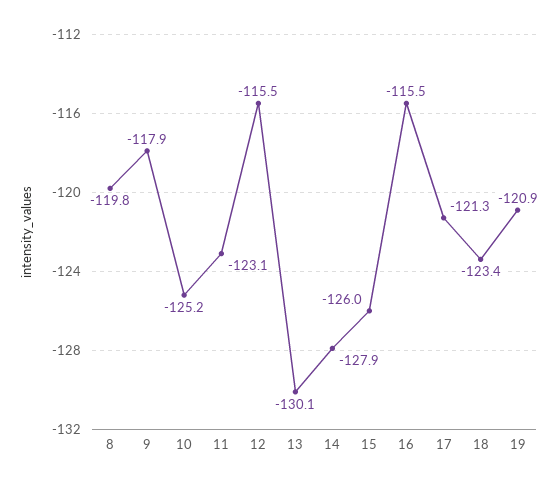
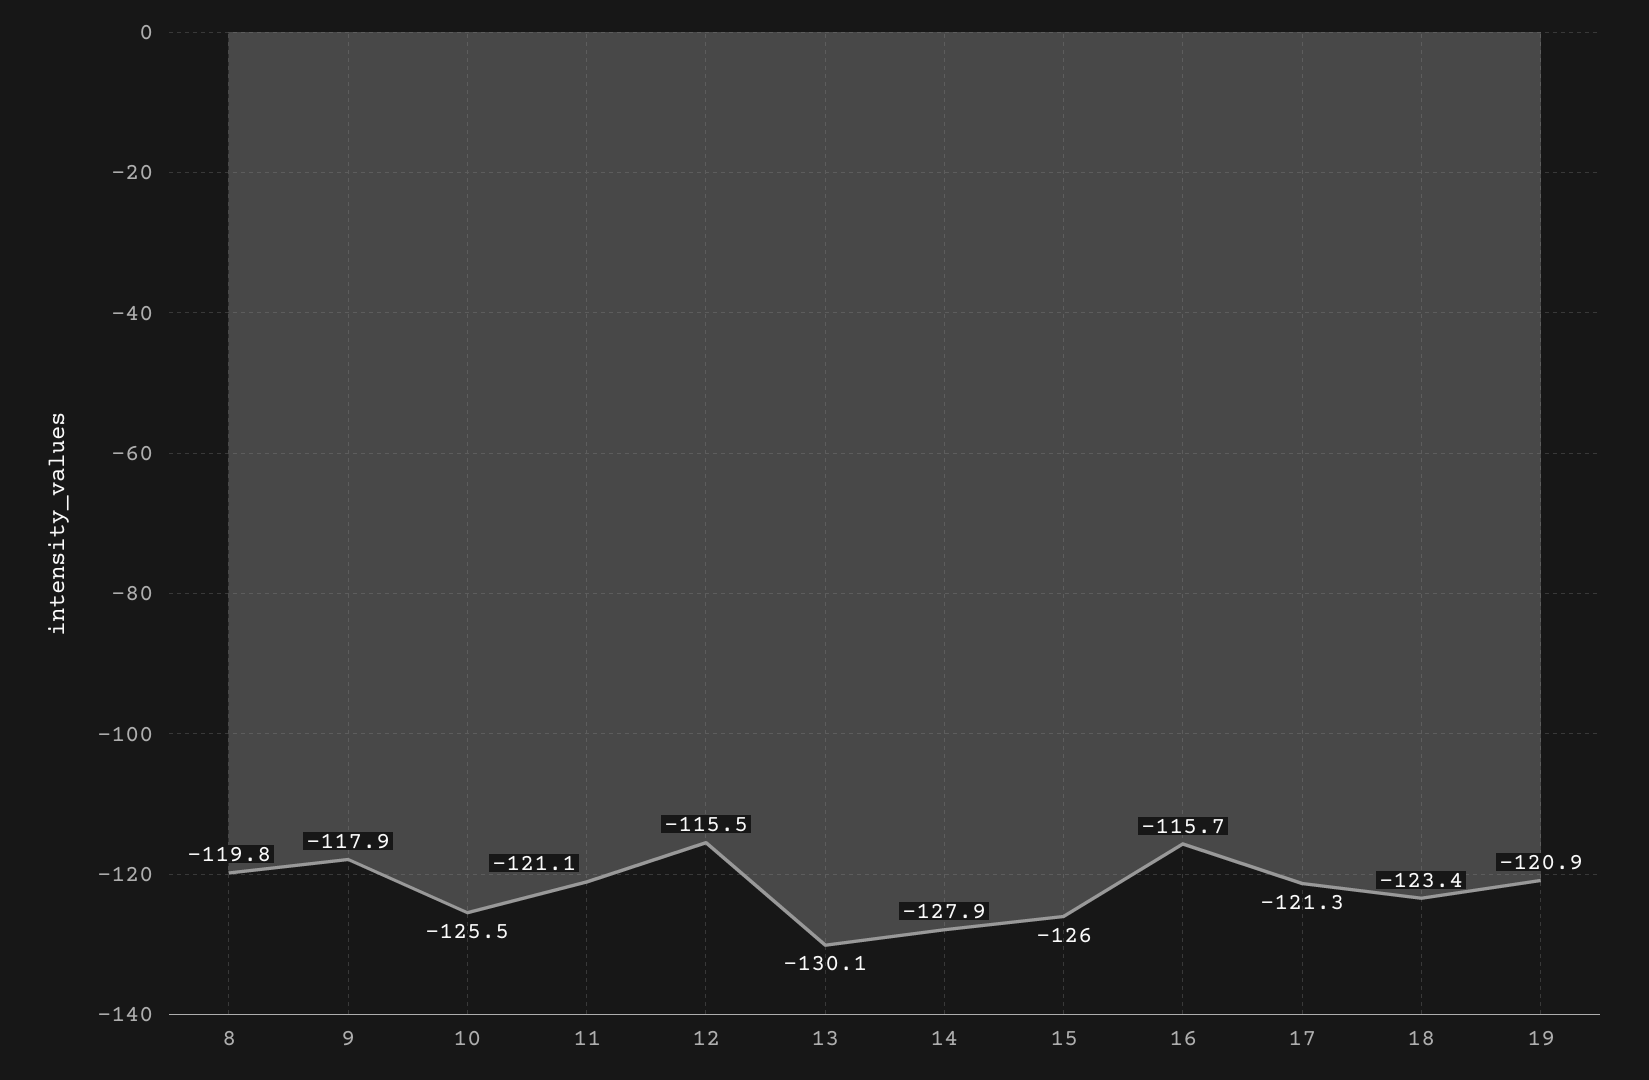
10: -125.2 -> -125.5
11: -123.1 -> -121.1
16: -115.5 -> -115.7

